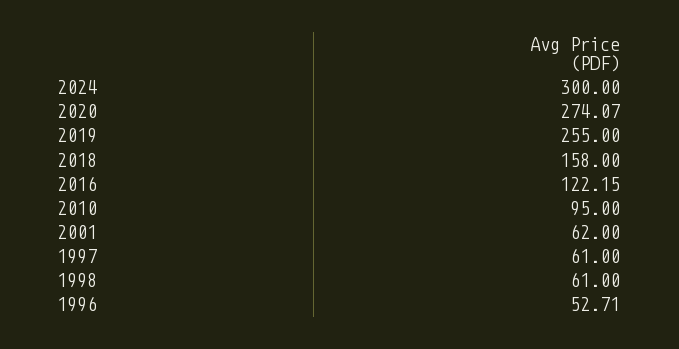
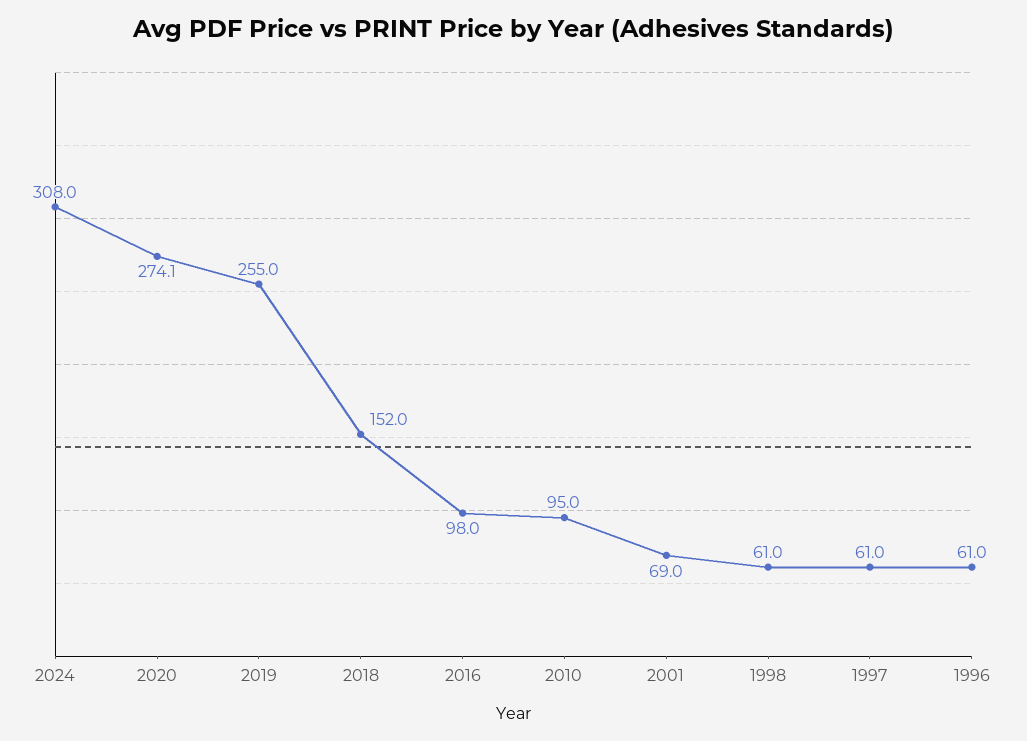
2024: 300 -> 308
2018: 158 -> 152
2016: 122.15 -> 98
2001: 62 -> 69
1996: 52.71 -> 61

